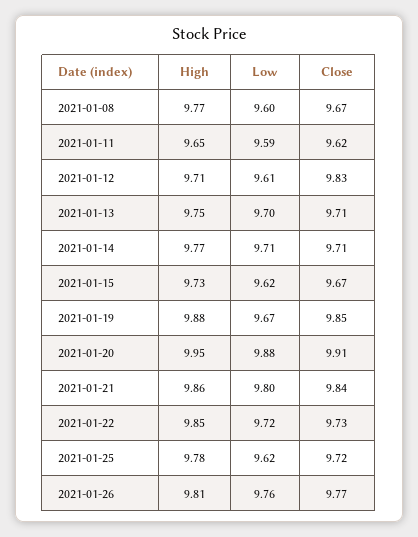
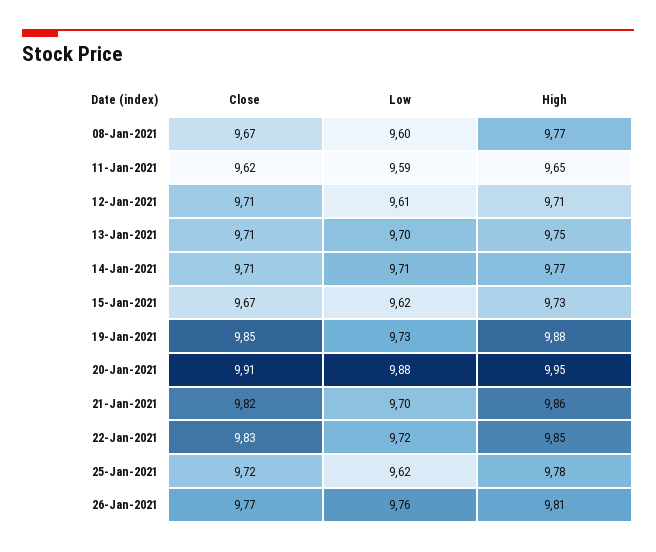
Close, 2021-01-12: 9.83 -> 9.71
Low, 2021-01-19: 9.67 -> 9.73
Low, 2021-01-21: 9.8 -> 9.7
Close, 2021-01-21: 9.84 -> 9.82
Close, 2021-01-22: 9.73 -> 9.83

